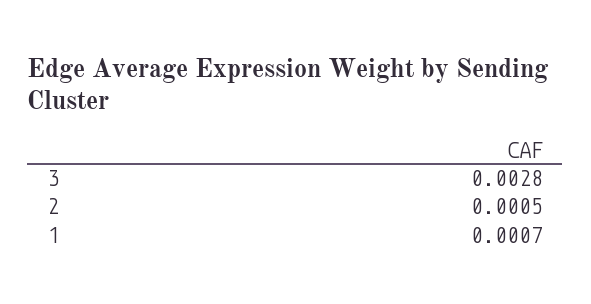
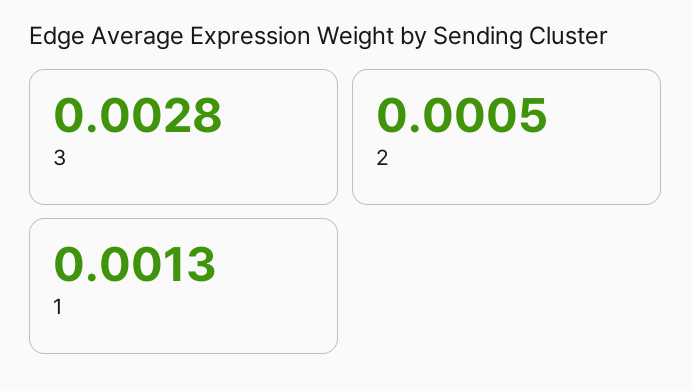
1: 0.0007 -> 0.0013

